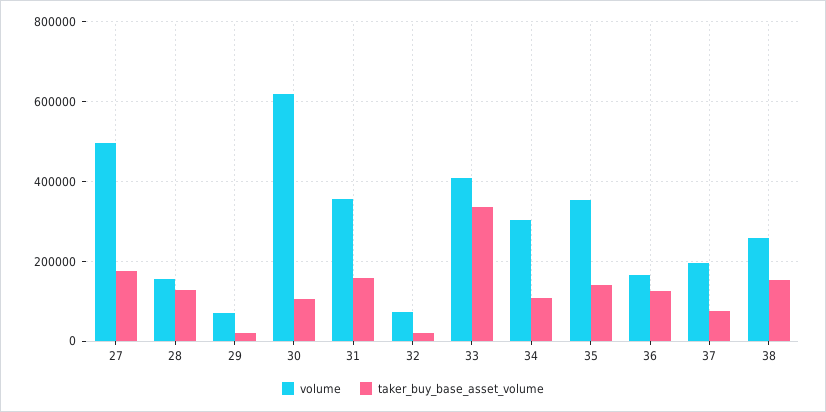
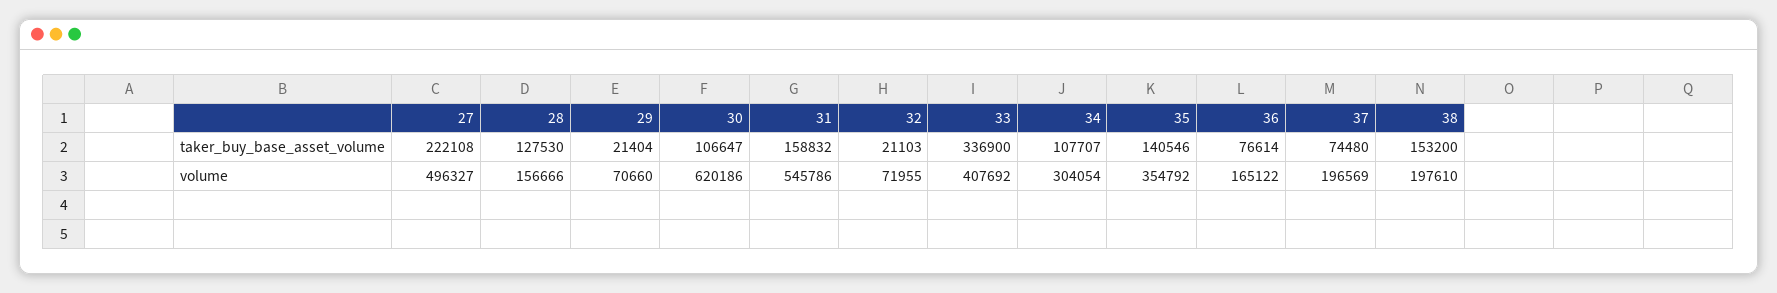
taker_buy_base_asset_volume, 27: 180000 -> 222108
volume, 31: 360000 -> 545786
taker_buy_base_asset_volume, 36: 120000 -> 76614
volume, 38: 260000 -> 197610

